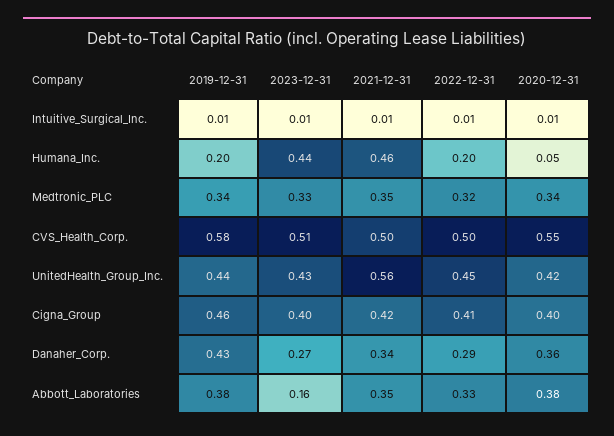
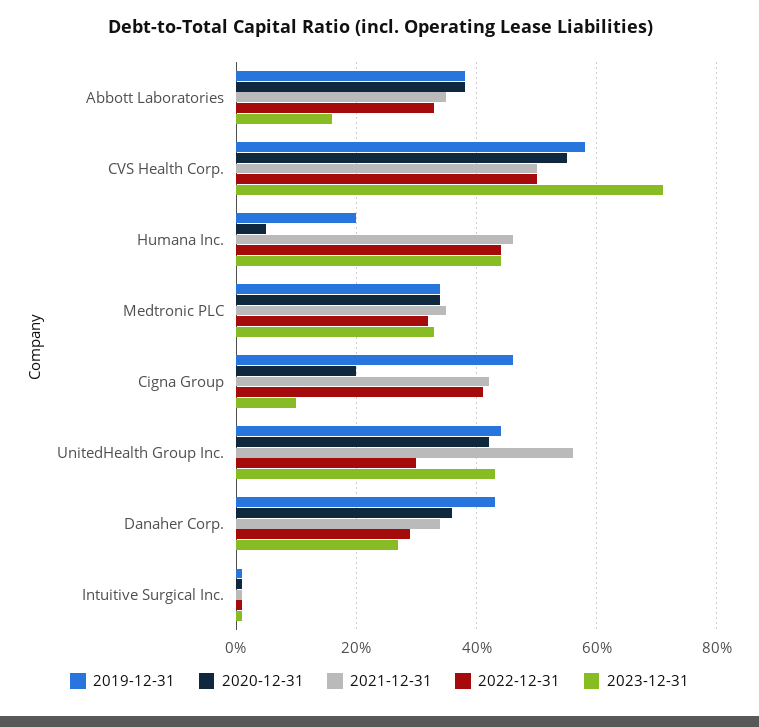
2022-12-31, Humana_Inc.: 0.2 -> 0.45
2023-12-31, CVS_Health_Corp.: 0.51 -> 0.7
2022-12-31, UnitedHealth_Group_Inc.: 0.45 -> 0.3
2023-12-31, Cigna_Group: 0.4 -> 0.1
2020-12-31, Cigna_Group: 0.4 -> 0.2

